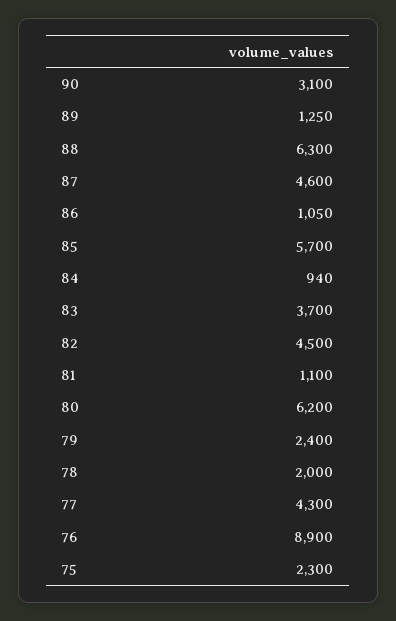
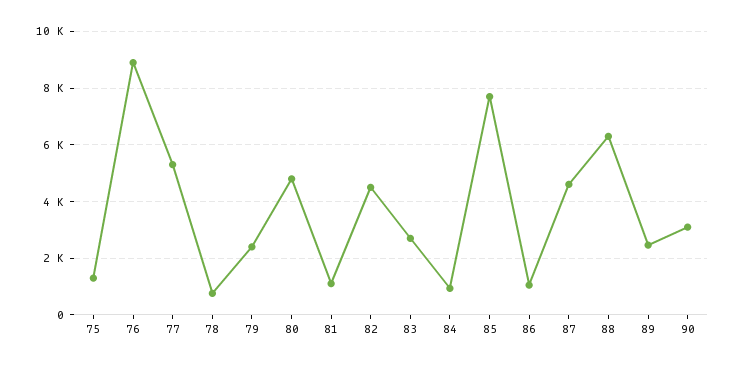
89: 1250 -> 2500
85: 5700 -> 7750
83: 3700 -> 2750
80: 6200 -> 4750
78: 2000 -> 750
77: 4300 -> 5250
75: 2300 -> 1250

